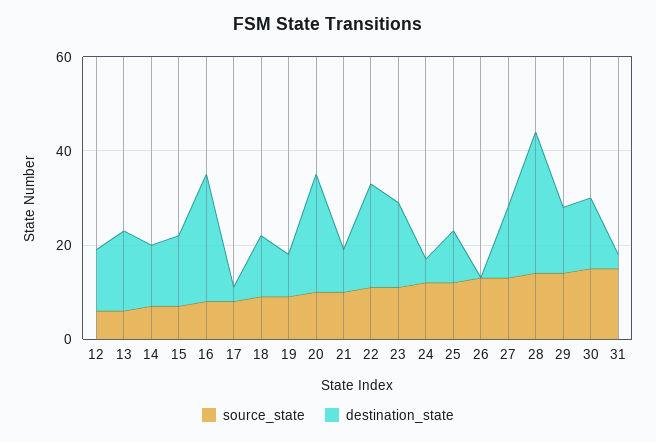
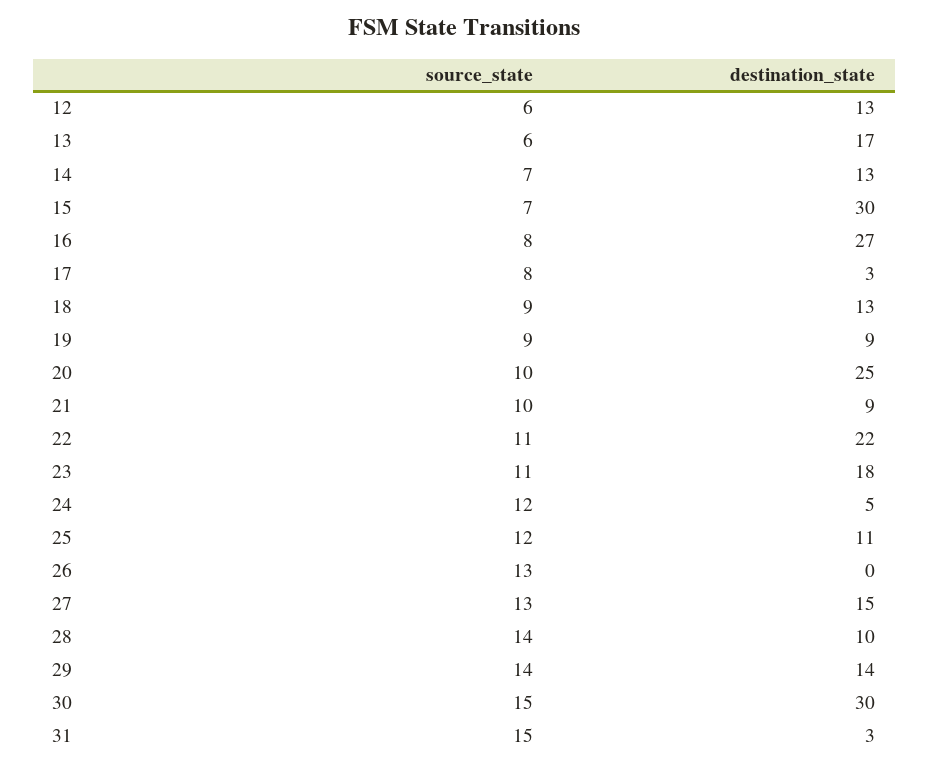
destination_state, 15: 15 -> 30
destination_state, 28: 30 -> 10
destination_state, 30: 15 -> 30

